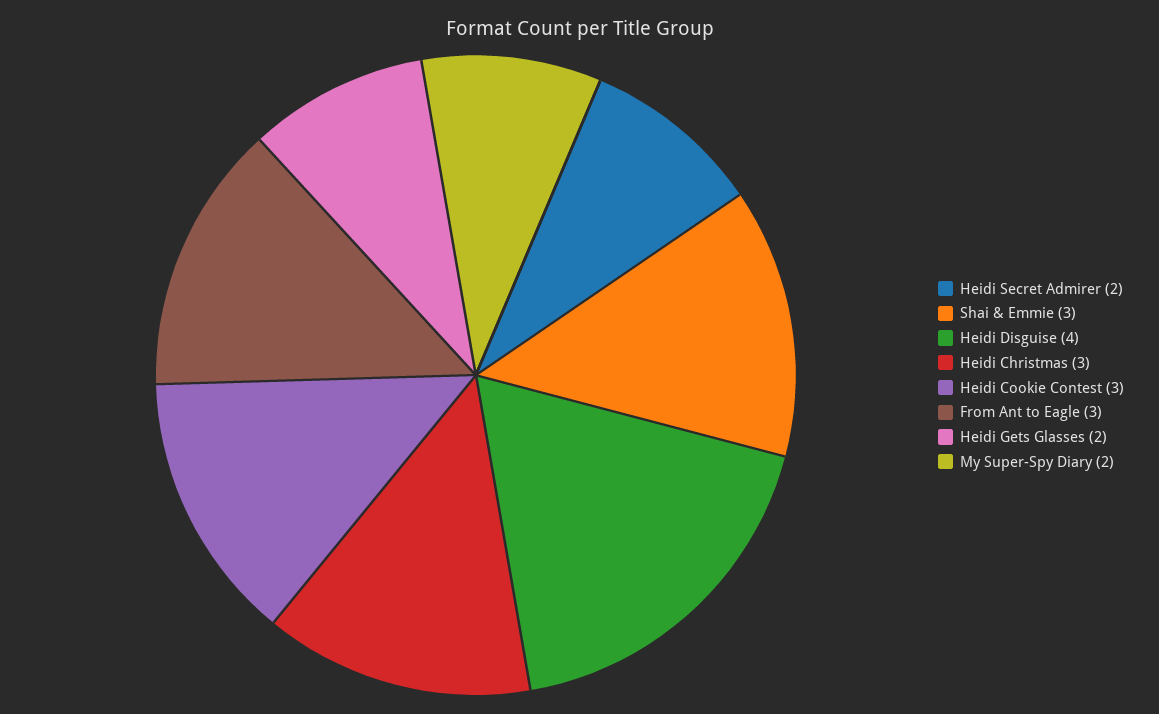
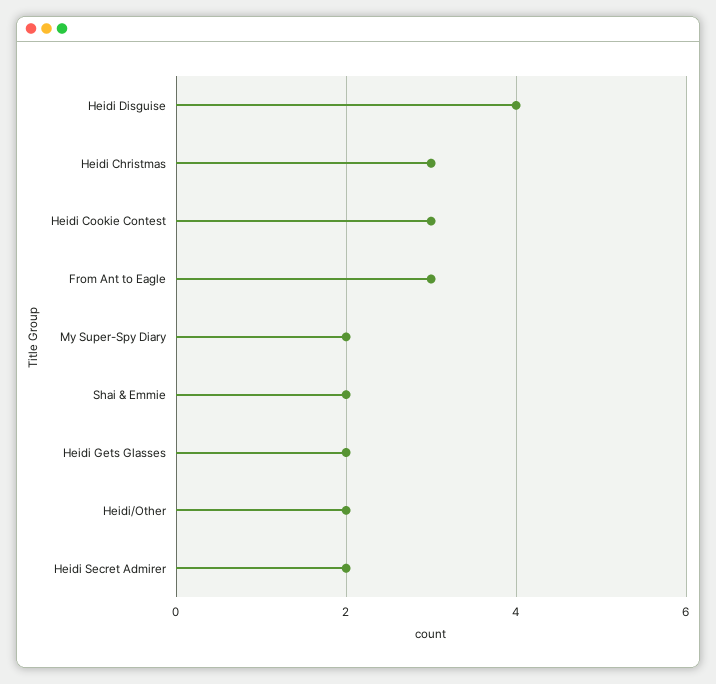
Shai & Emmie: 3 -> 2
Heidi/Other: none -> 2

